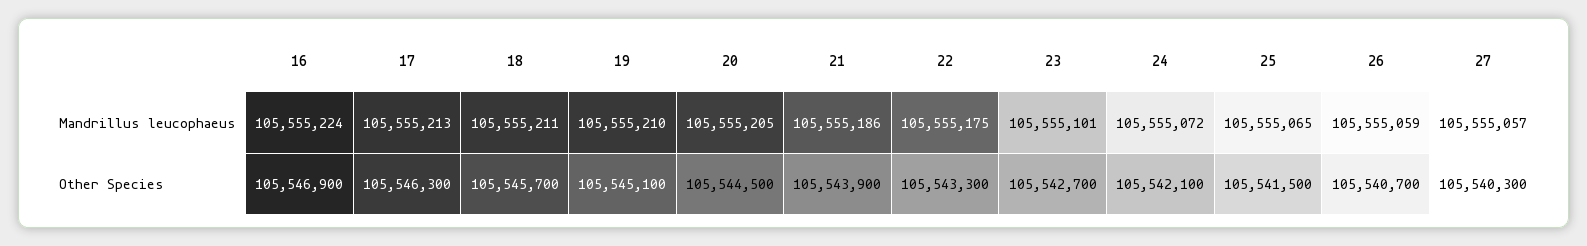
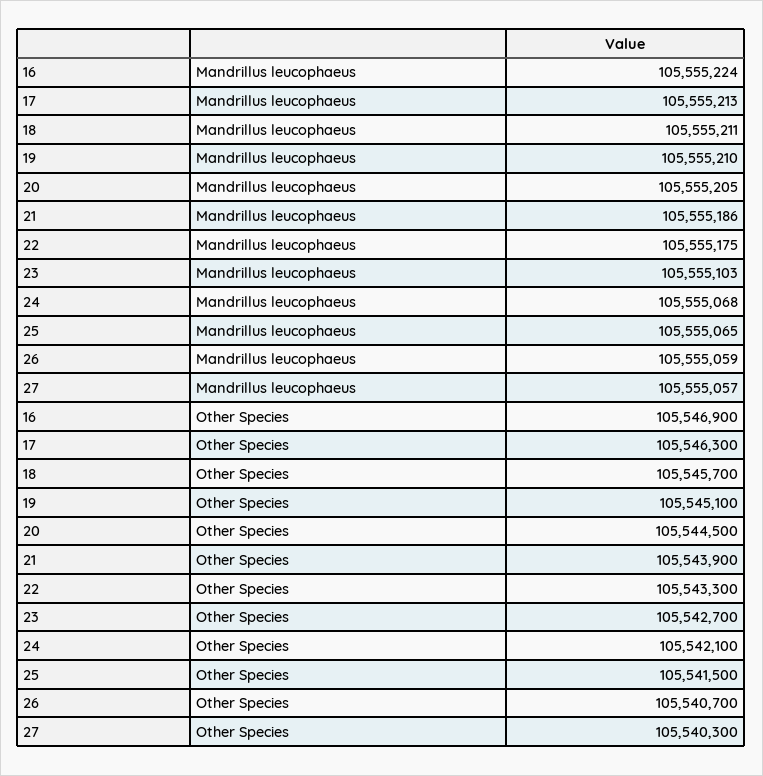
23, Mandrillus leucophaeus: 105555101 -> 105555103
24, Mandrillus leucophaeus: 105555072 -> 105555068

